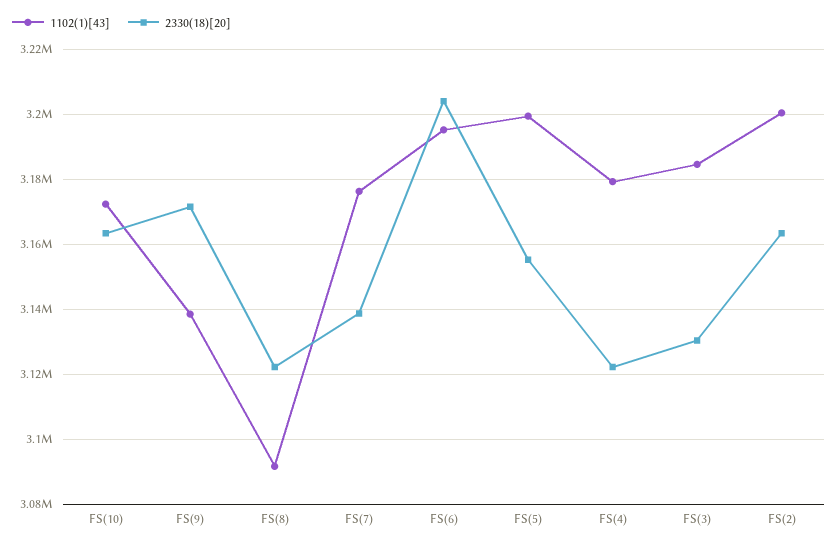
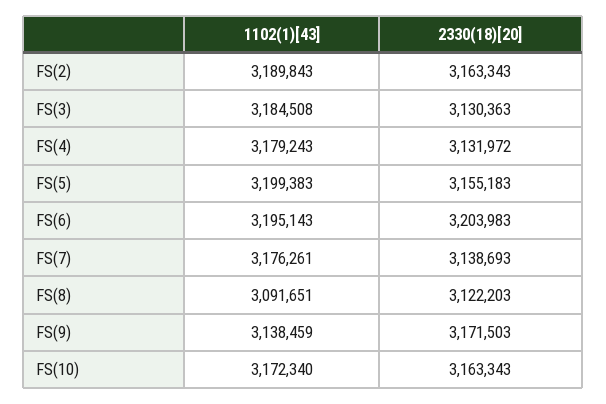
2330(18)[20], FS(4): 3122000 -> 3131972
1102(1)[43], FS(2): 3200000 -> 3189843

